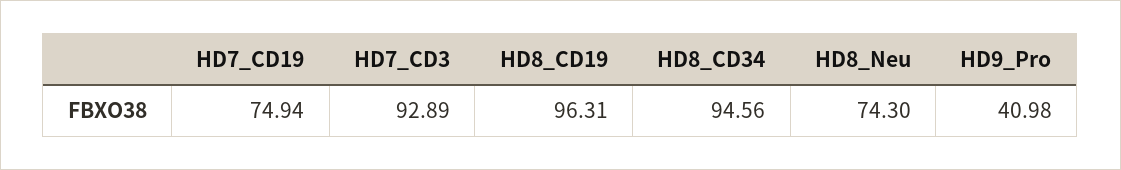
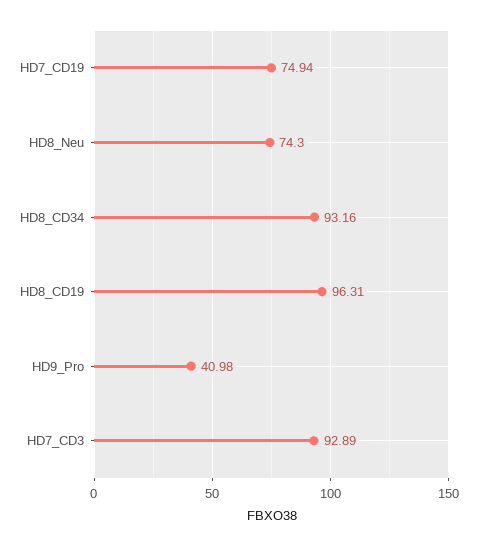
HD8_CD34: 94.56 -> 93.16

